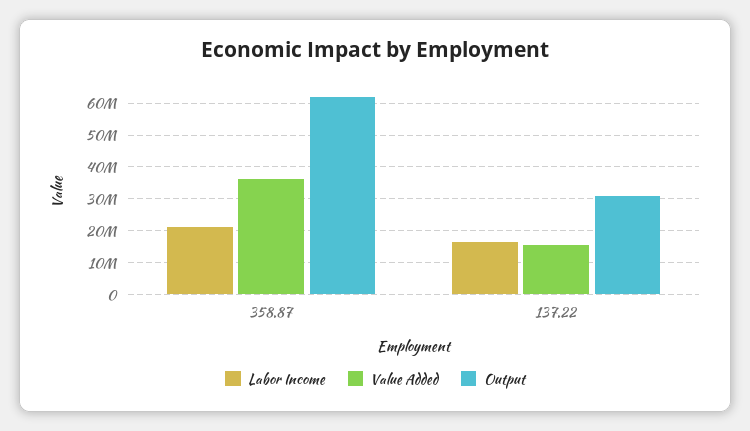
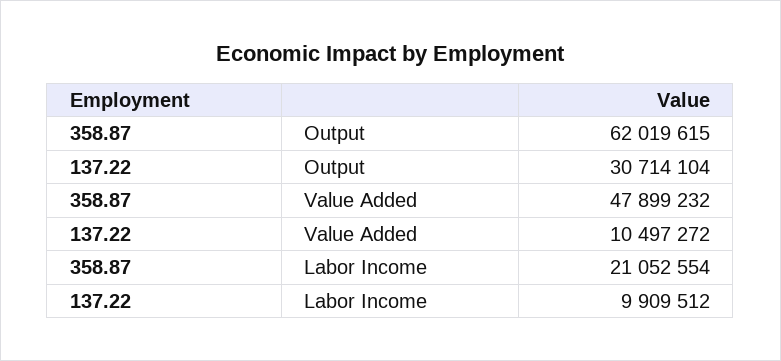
Value Added, 358.87: 36000000 -> 47899232
Labor Income, 137.22: 16000000 -> 9909512
Value Added, 137.22: 16000000 -> 10497272

